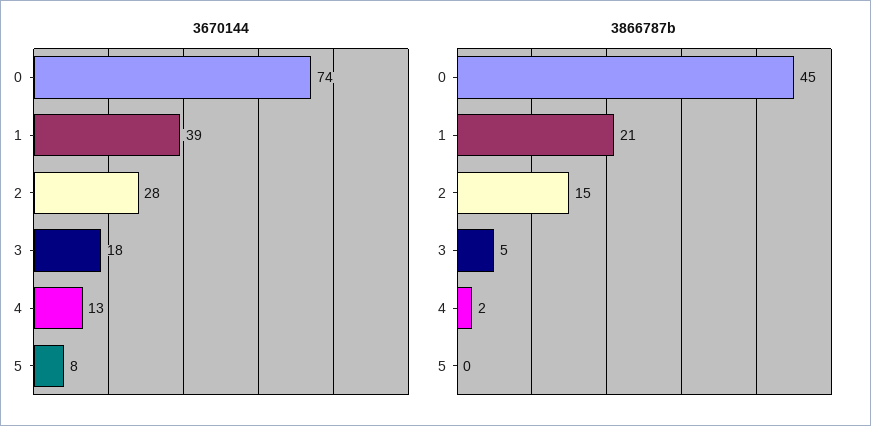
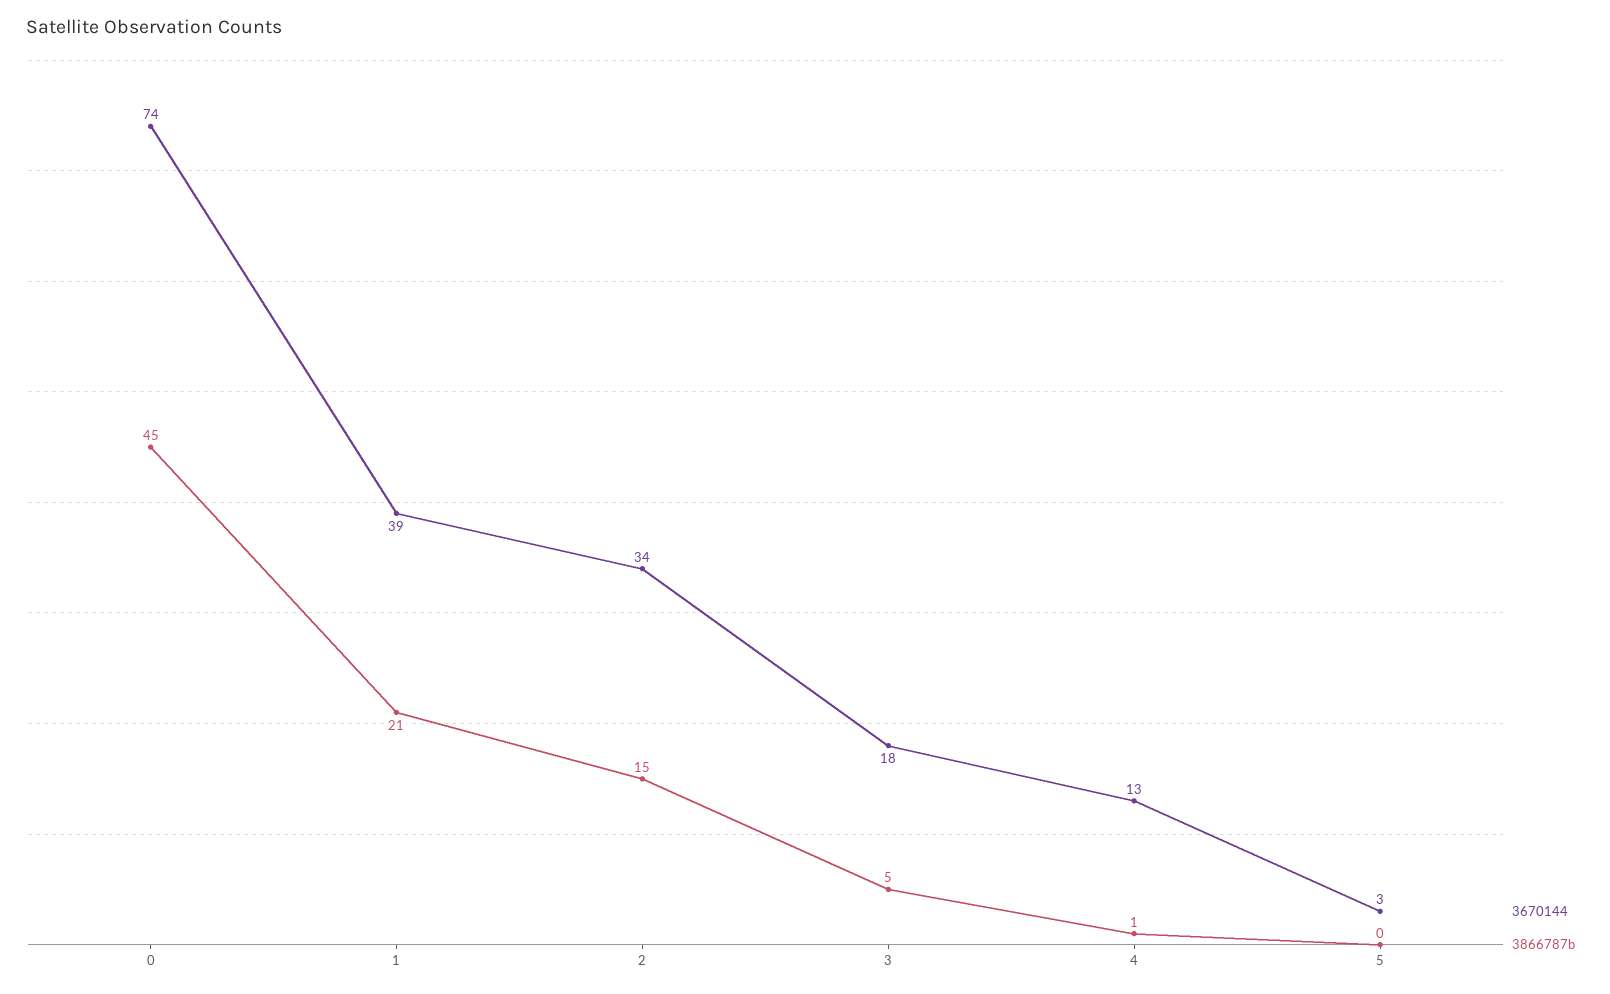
3670144, 2: 28 -> 34
3670144, 5: 8 -> 3
3866787b, 4: 2 -> 1

